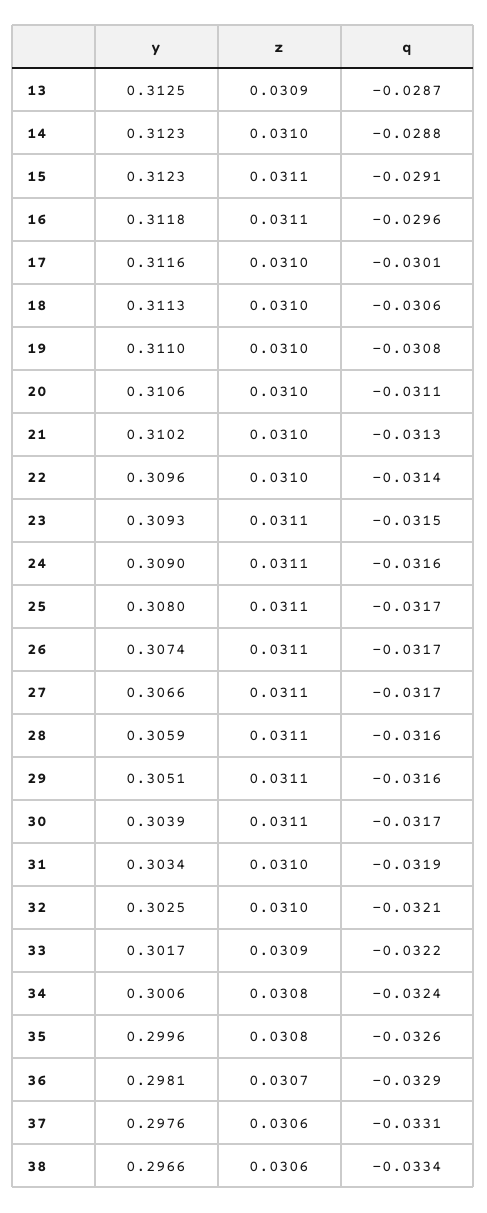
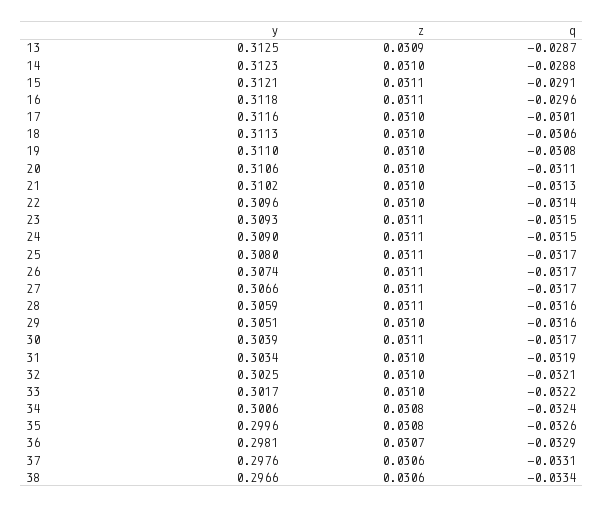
y, 15: 0.3123 -> 0.3121
q, 24: -0.0316 -> -0.0315
z, 29: 0.0311 -> 0.031
z, 33: 0.0309 -> 0.031

